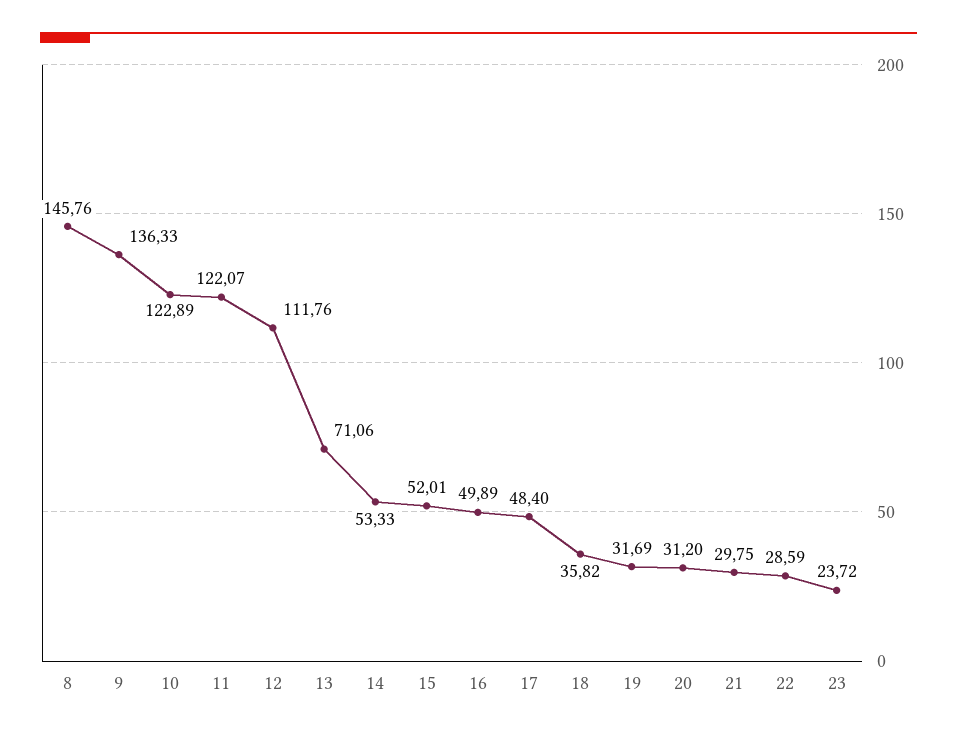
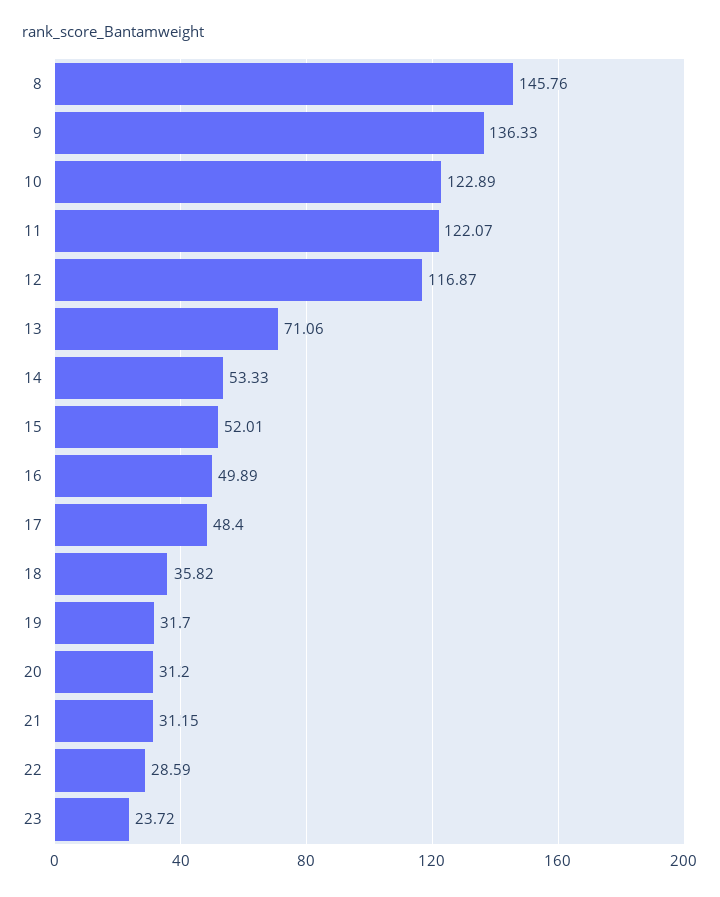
12: 111.76 -> 116.87
19: 31.69 -> 31.7
21: 29.75 -> 31.15

